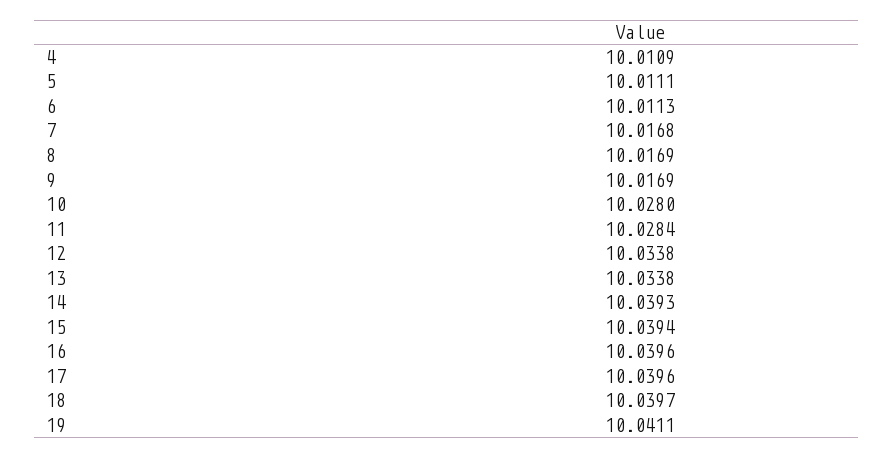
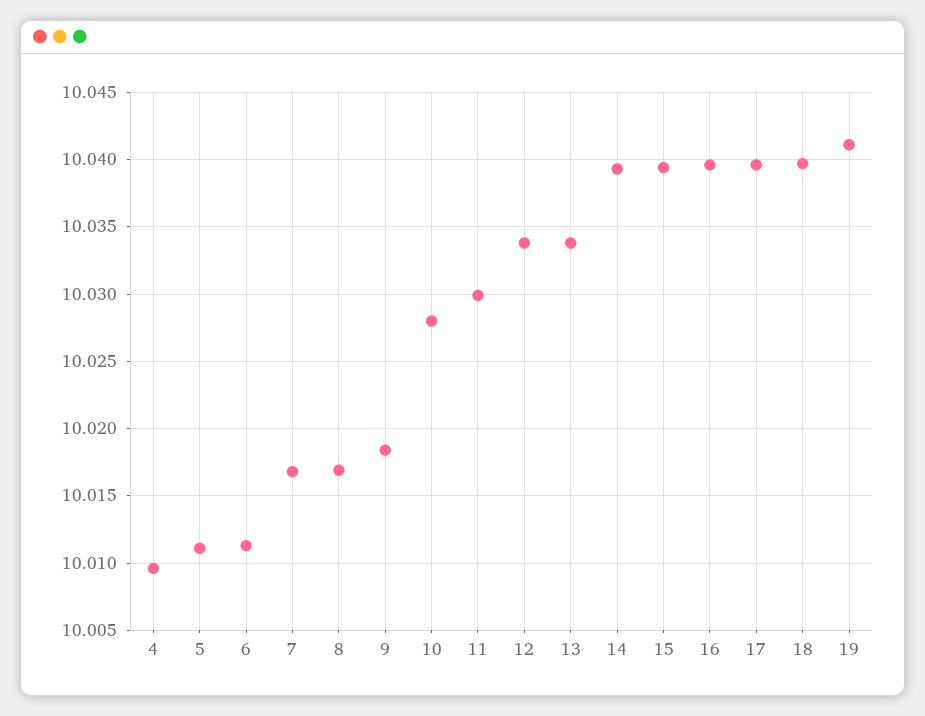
4: 10.0109 -> 10.0095
9: 10.0169 -> 10.0185
11: 10.0284 -> 10.03

